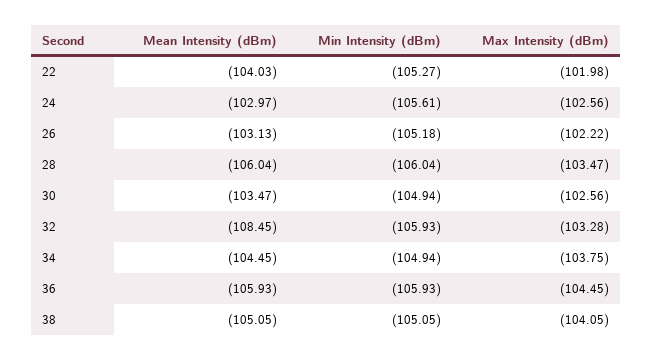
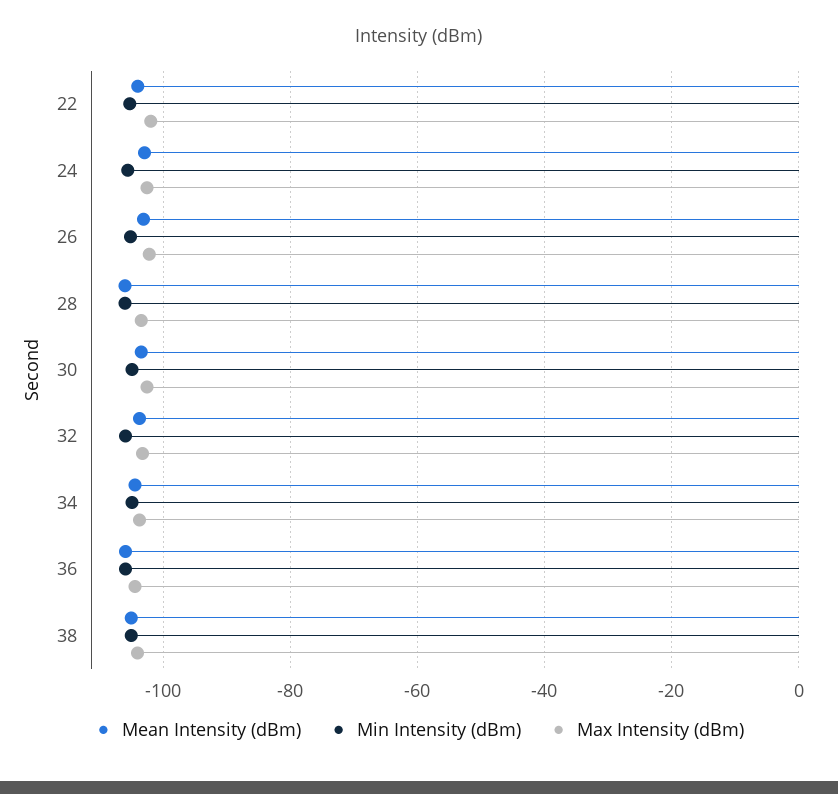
Mean Intensity (dBm), 32: -108.45 -> -104

